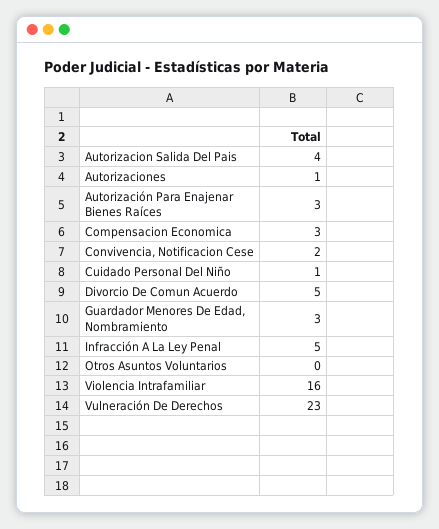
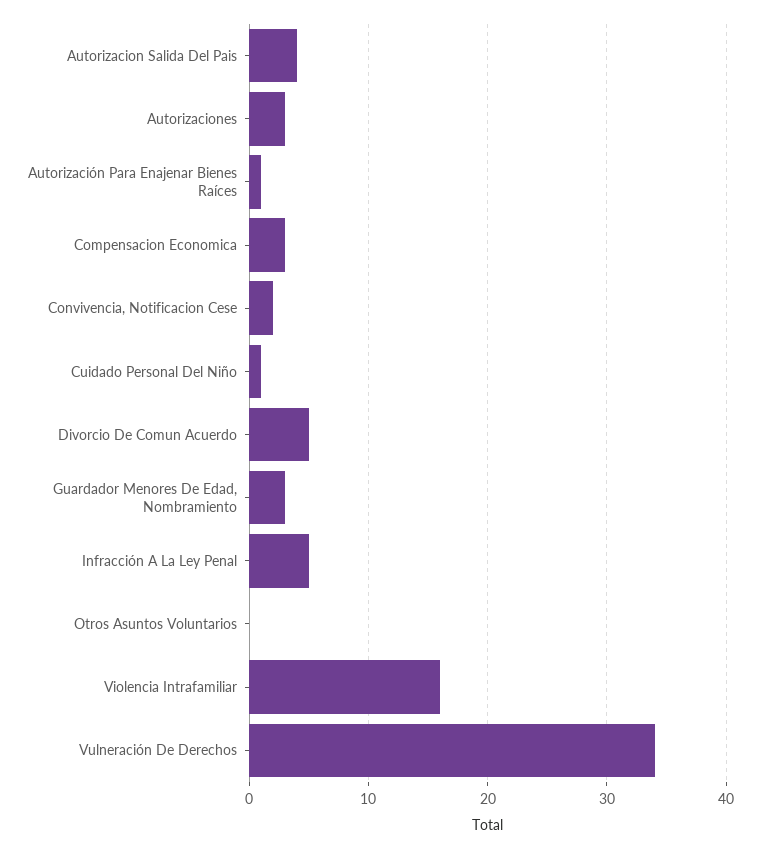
Autorizaciones: 1 -> 3
Autorización Para Enajenar Bienes Raíces: 3 -> 1
Vulneración De Derechos: 23 -> 34

